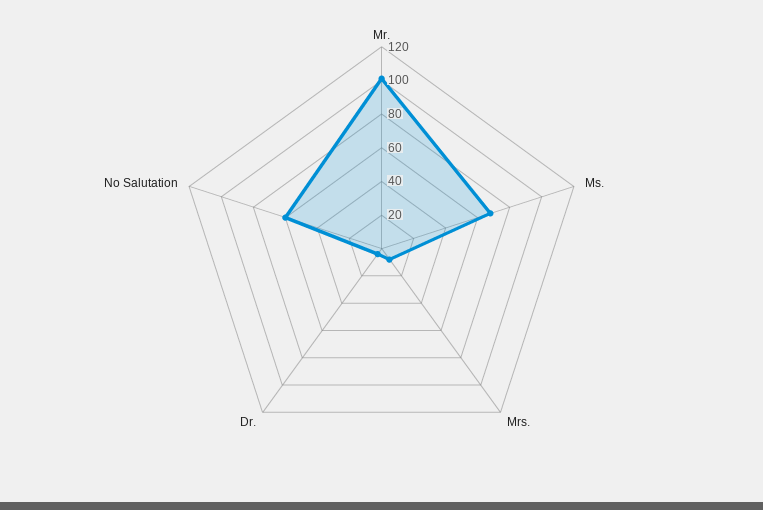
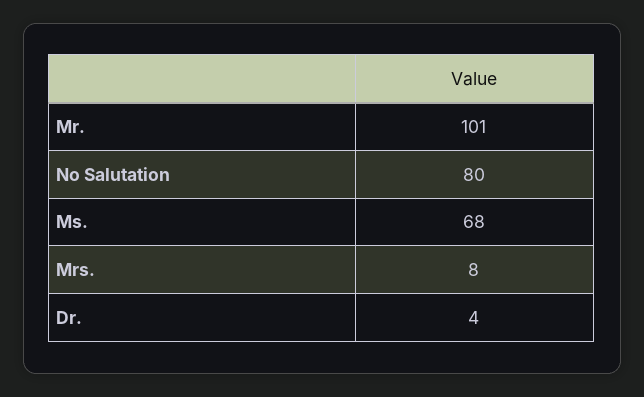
No Salutation: 60 -> 80

